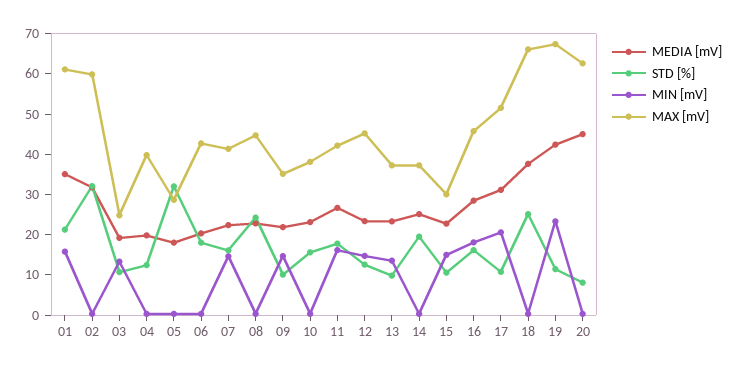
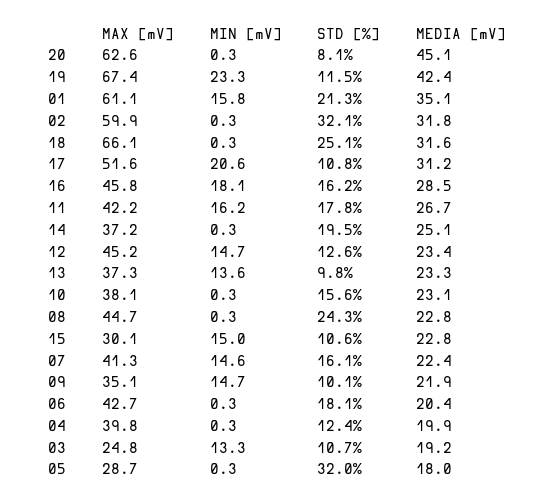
MEDIA [mV], 18: 38 -> 31.6

